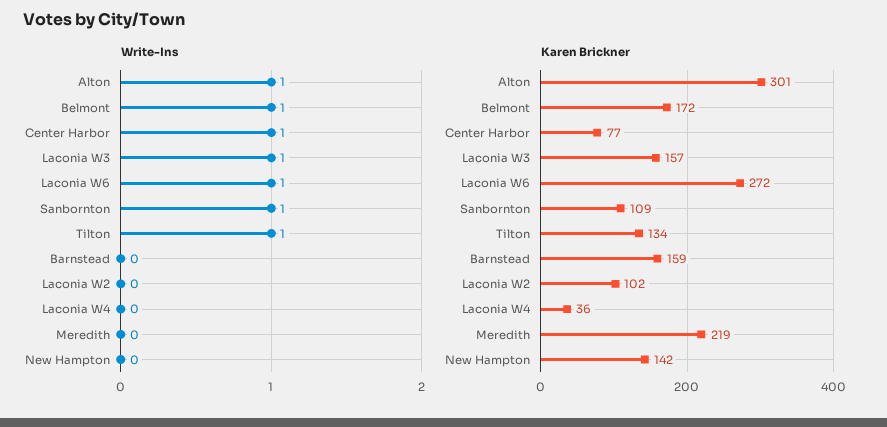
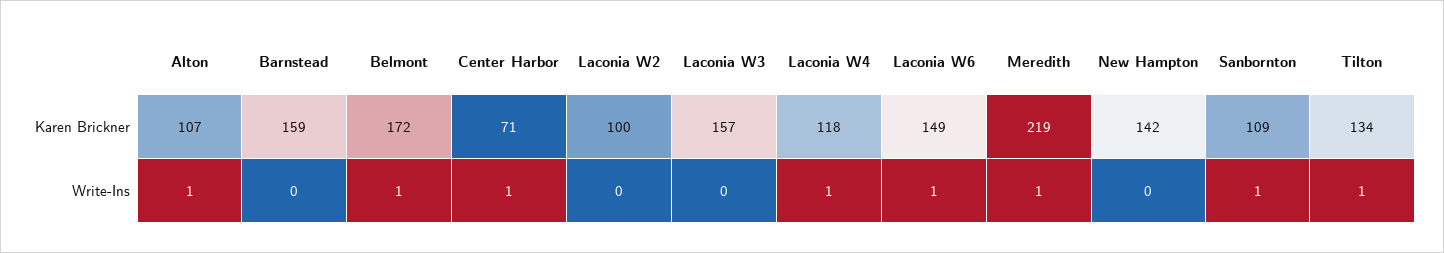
Write-Ins, Laconia W3: 1 -> 0
Write-Ins, Laconia W4: 0 -> 1
Write-Ins, Meredith: 0 -> 1
Karen Brickner, Alton: 301 -> 107
Karen Brickner, Center Harbor: 77 -> 71
Karen Brickner, Laconia W6: 272 -> 149
Karen Brickner, Laconia W2: 102 -> 100
Karen Brickner, Laconia W4: 36 -> 118

